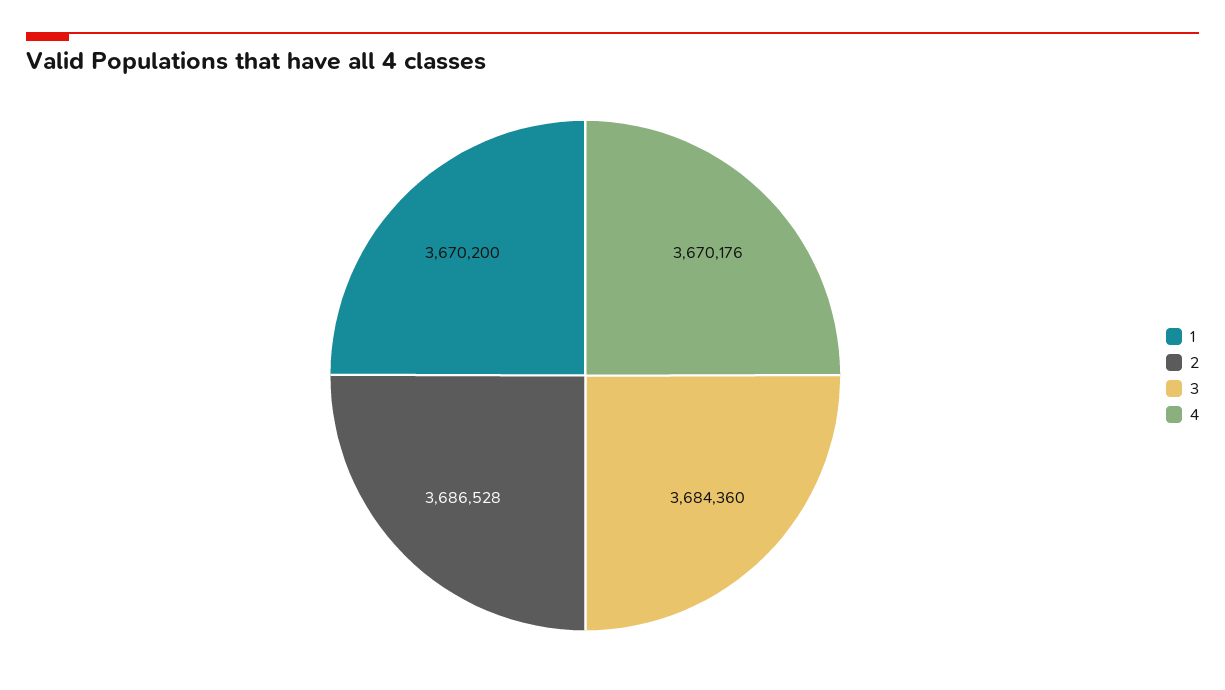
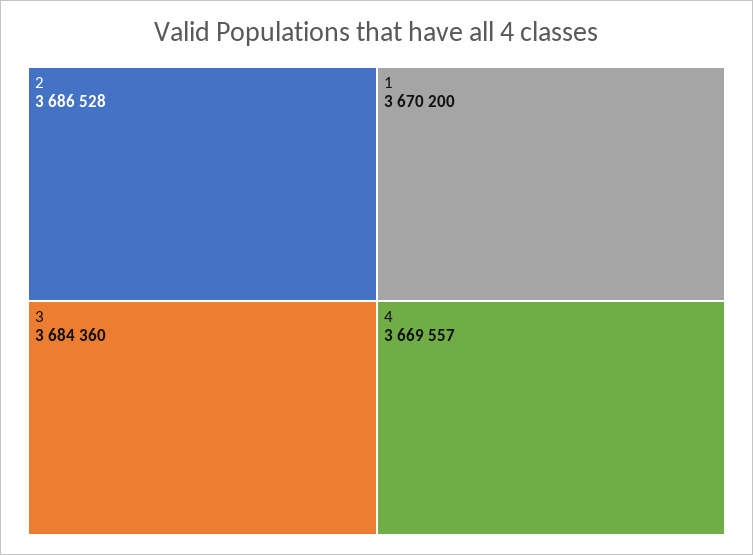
4: 3670176 -> 3669557

